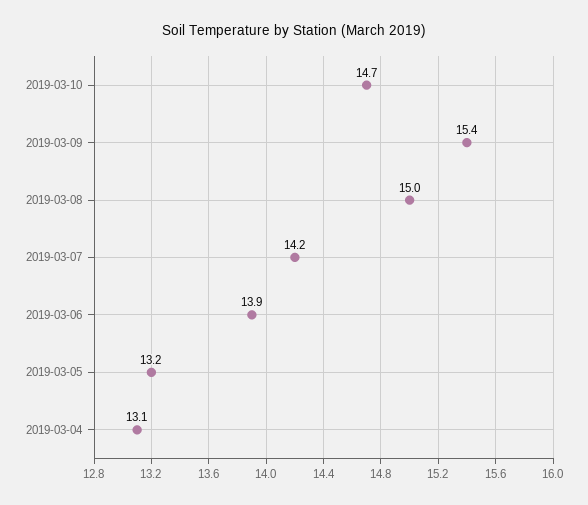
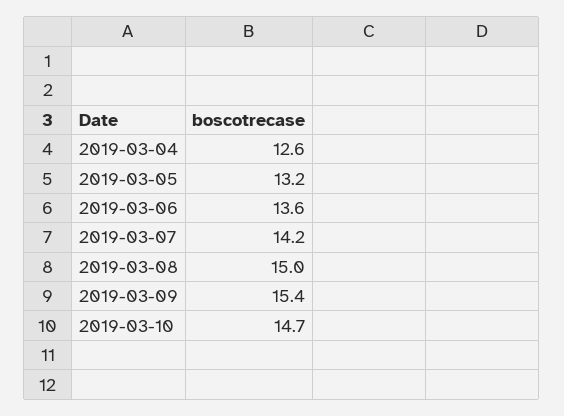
2019-03-06: 13.9 -> 13.6
2019-03-04: 13.1 -> 12.6

